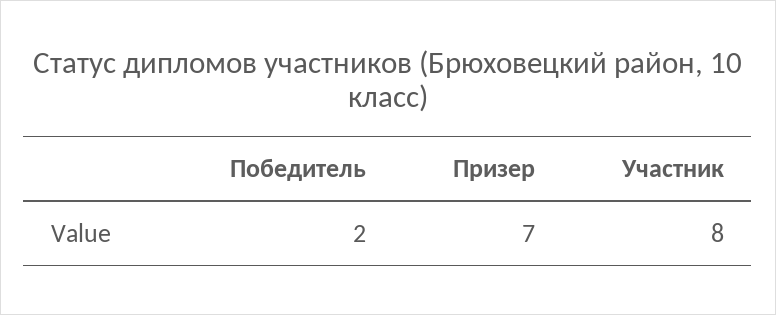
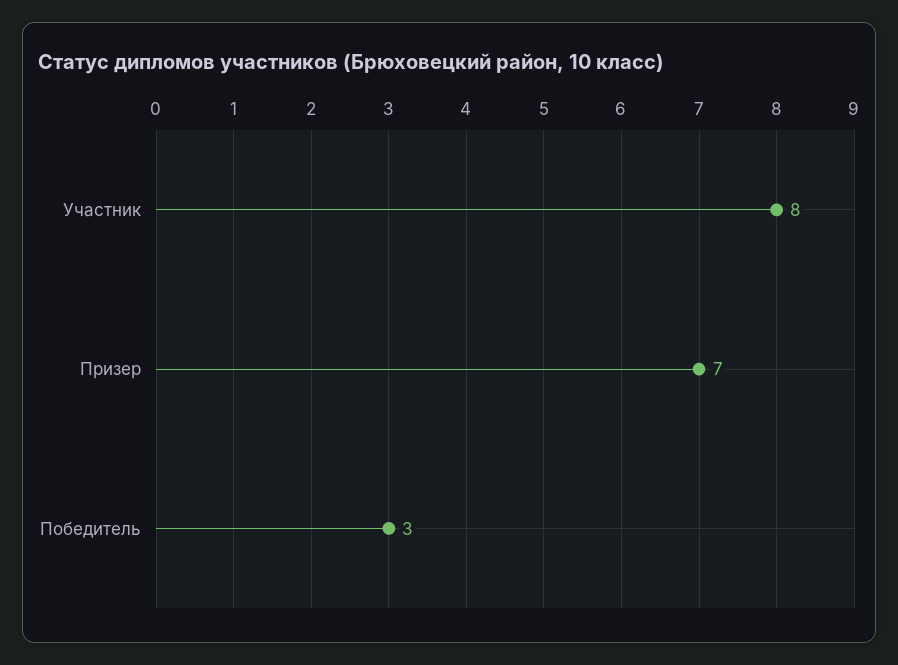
Победитель: 2 -> 3

